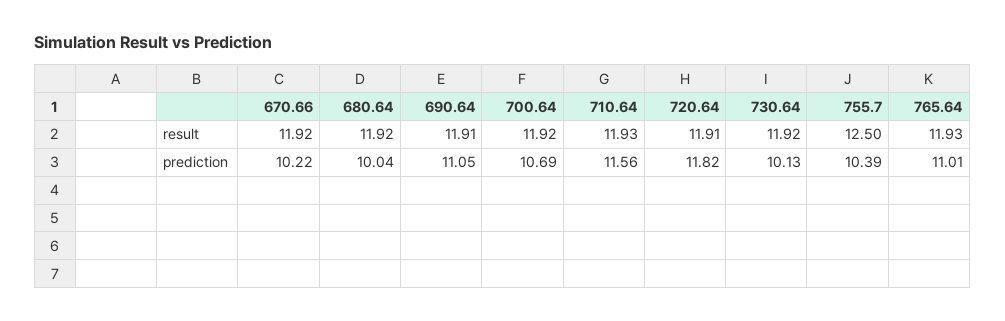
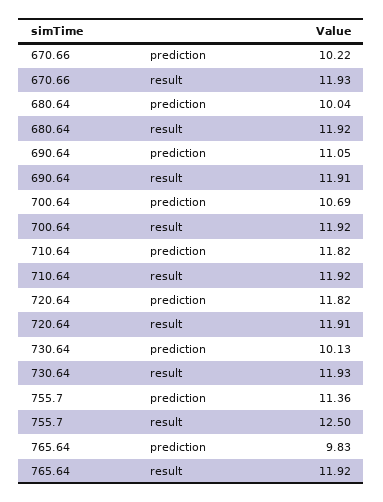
670.66, result: 11.92 -> 11.93
710.64, result: 11.93 -> 11.92
730.64, result: 11.92 -> 11.93
765.64, result: 11.93 -> 11.92
710.64, prediction: 11.56 -> 11.82
755.7, prediction: 10.39 -> 11.36
765.64, prediction: 11.01 -> 9.83

